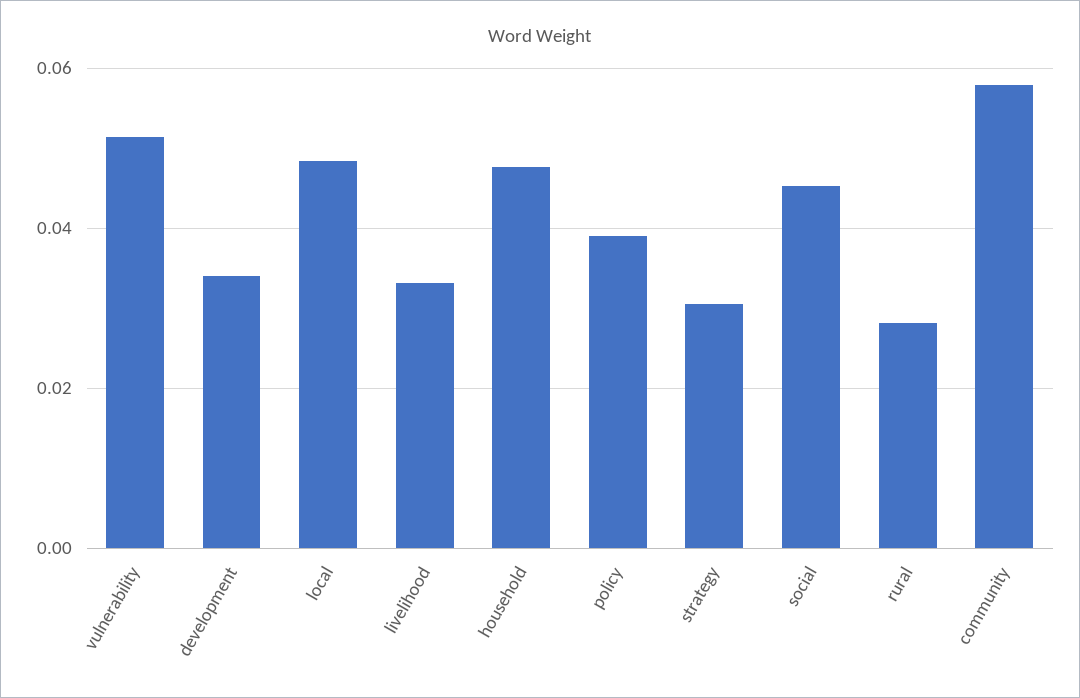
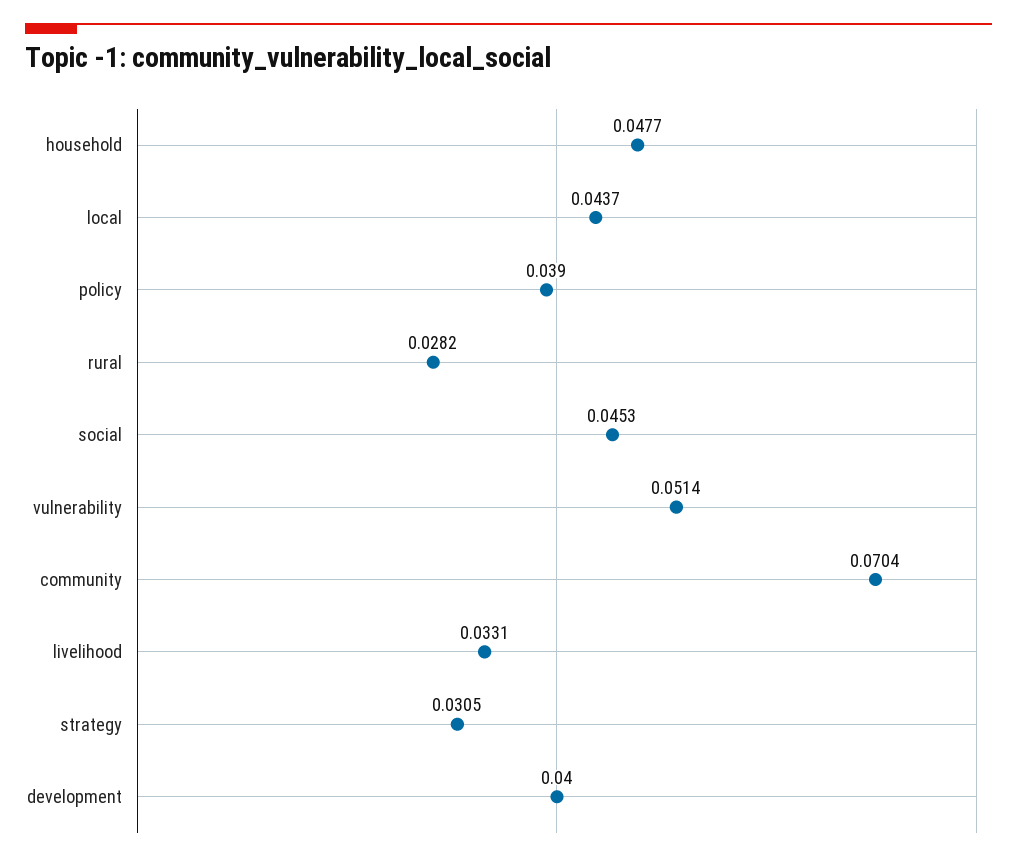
development: 0.034 -> 0.04
local: 0.048 -> 0.0437
community: 0.058 -> 0.0704

